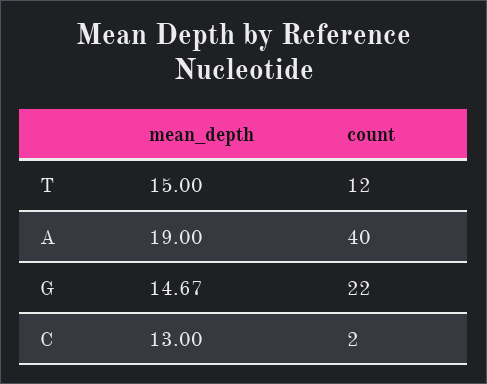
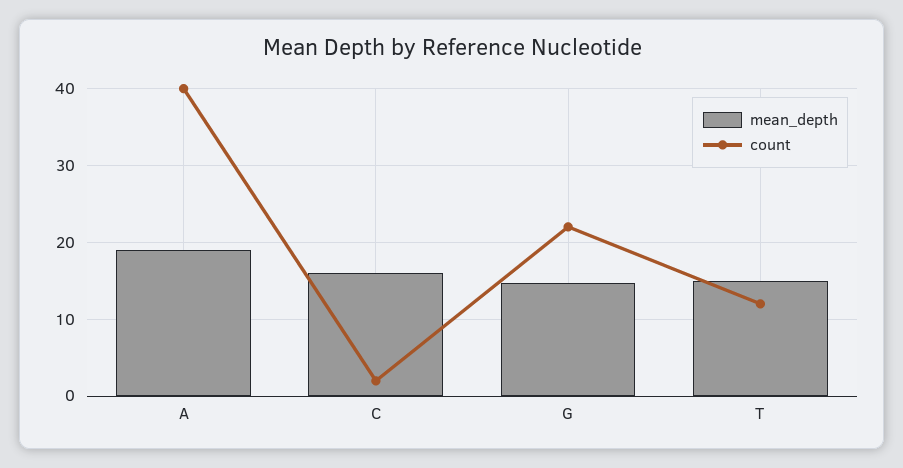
mean_depth, C: 13 -> 16

